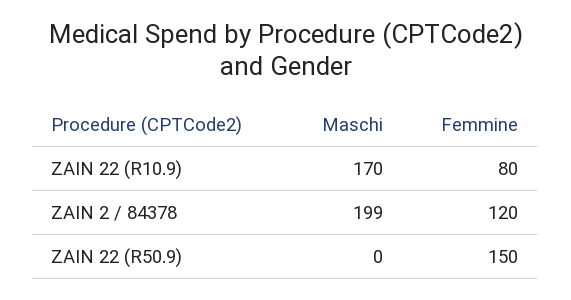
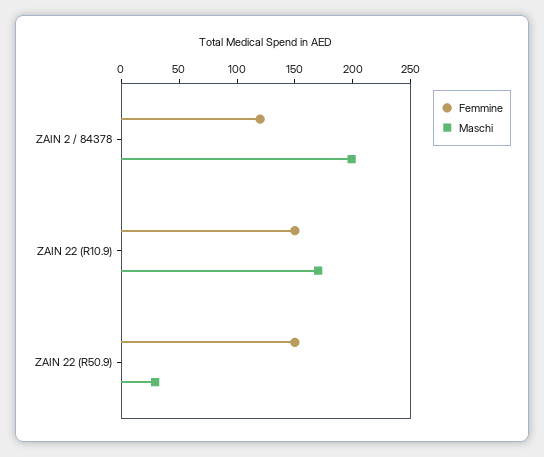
Femmine, ZAIN 22 (R10.9): 80 -> 150
Maschi, ZAIN 22 (R50.9): 0 -> 30

